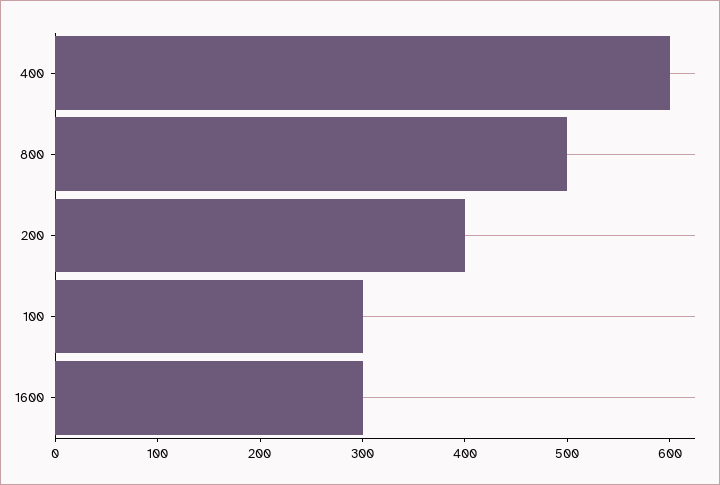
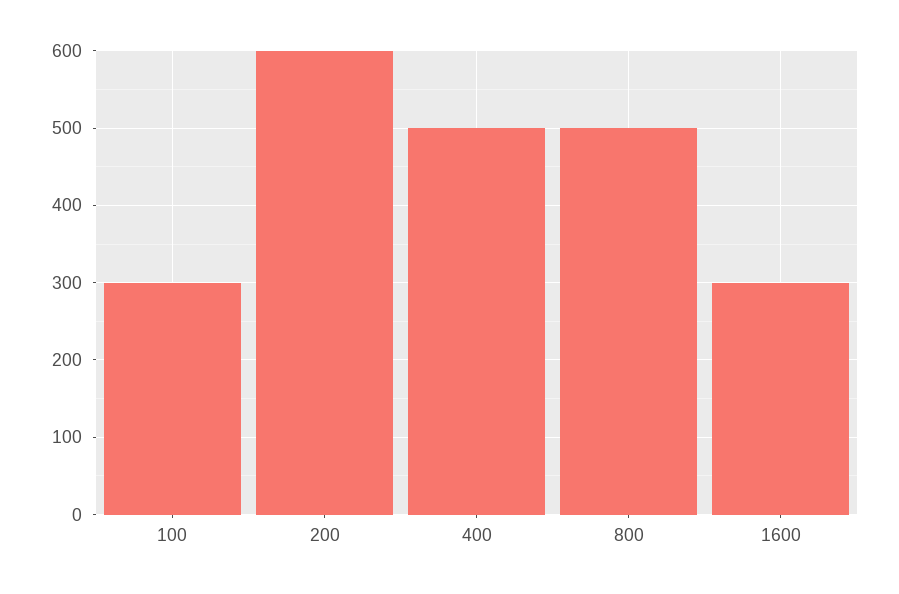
400: 600 -> 500
200: 400 -> 600

